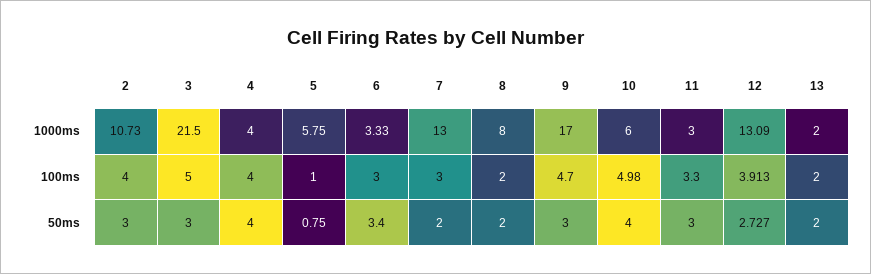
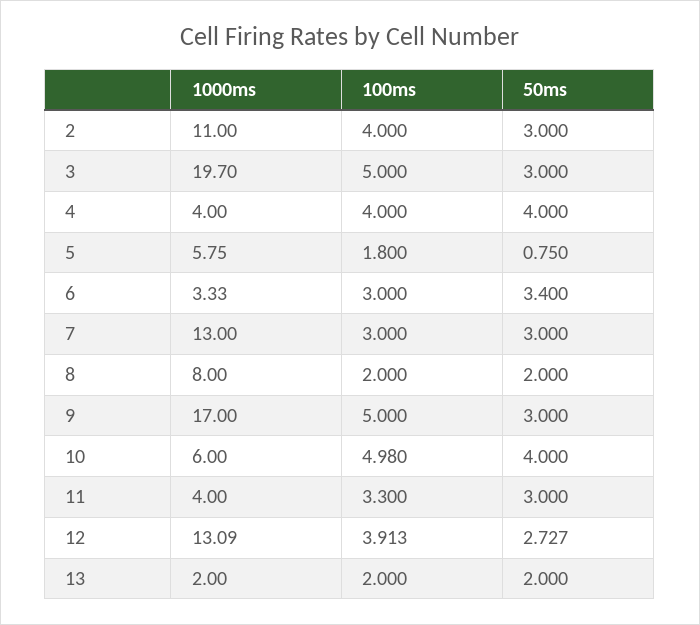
2, 1000ms: 10.73 -> 11
3, 1000ms: 21.5 -> 19.7
11, 1000ms: 3 -> 4
5, 100ms: 1 -> 1.8
9, 100ms: 4.7 -> 5
7, 50ms: 2 -> 3

